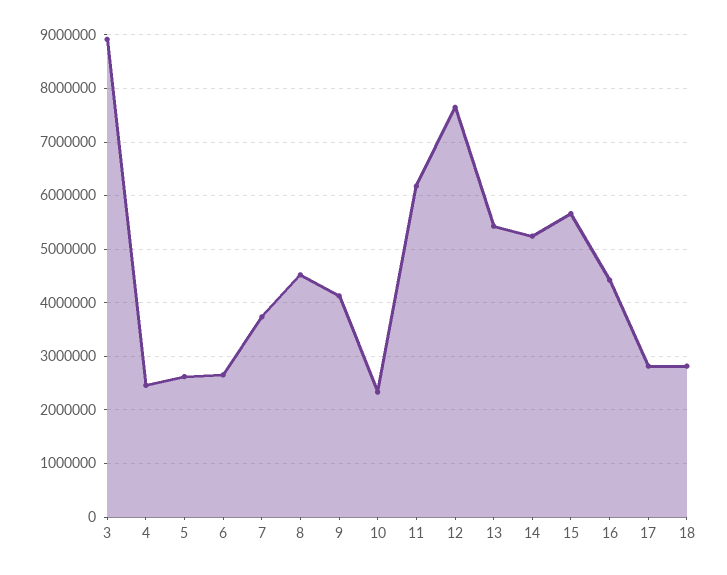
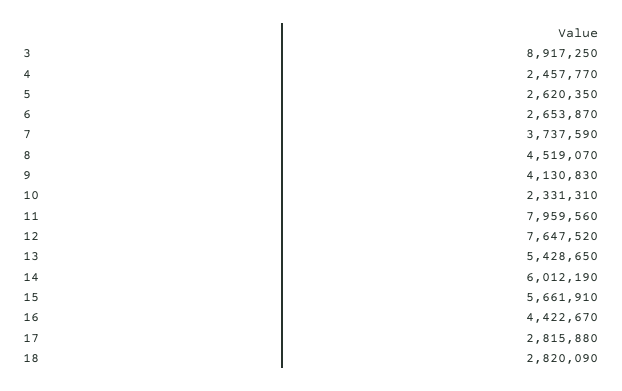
11: 6200000 -> 7959560
14: 5200000 -> 6012190

